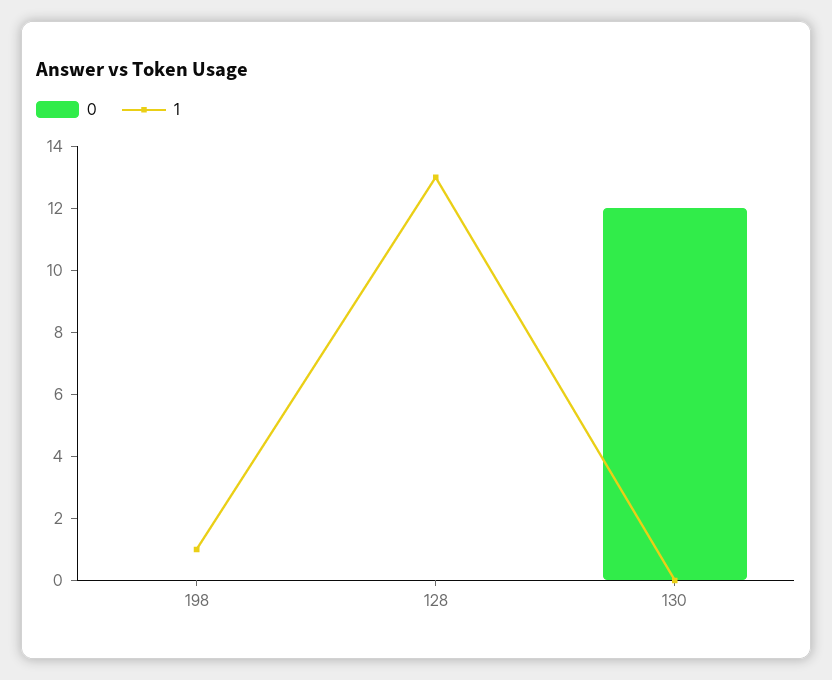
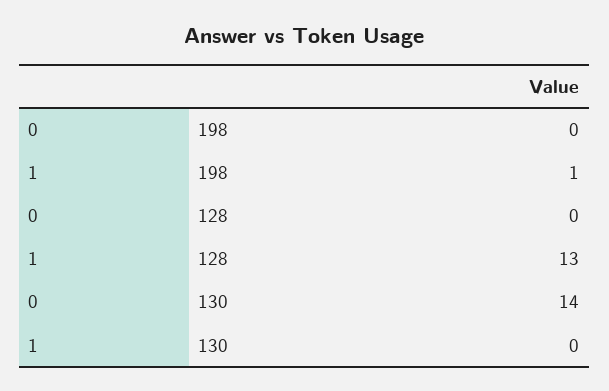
0, 130: 12 -> 14

